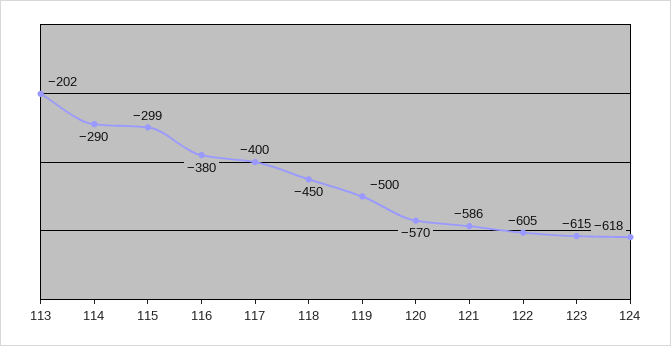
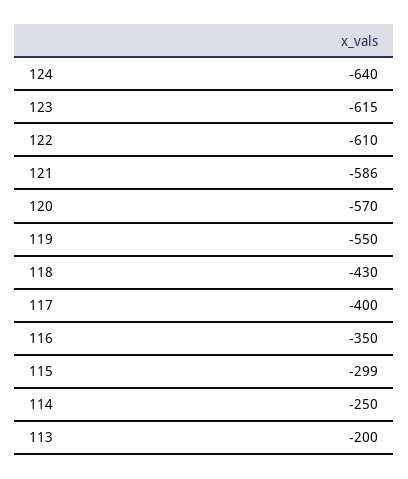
113: -202 -> -200
114: -290 -> -250
116: -380 -> -350
118: -450 -> -430
119: -500 -> -550
122: -605 -> -610
124: -618 -> -640

